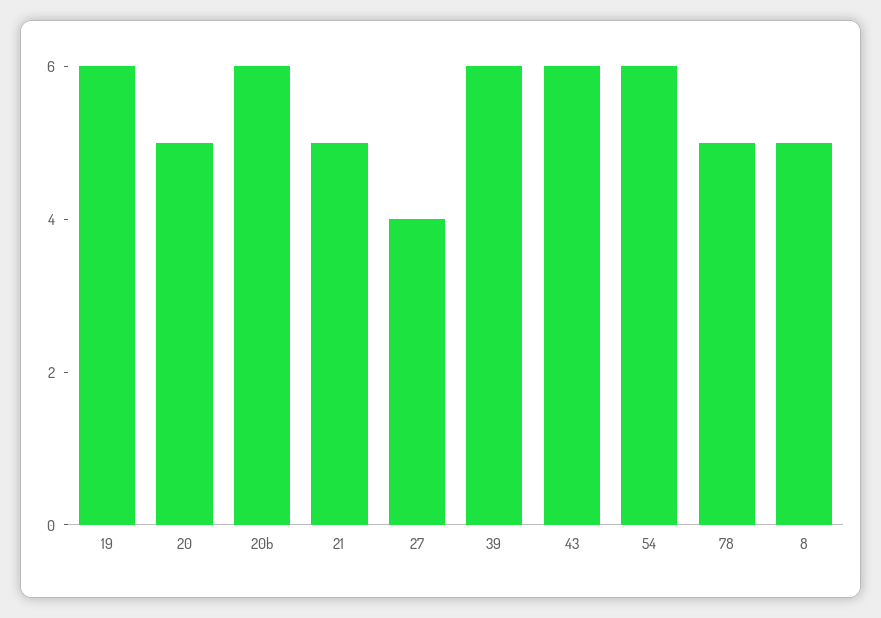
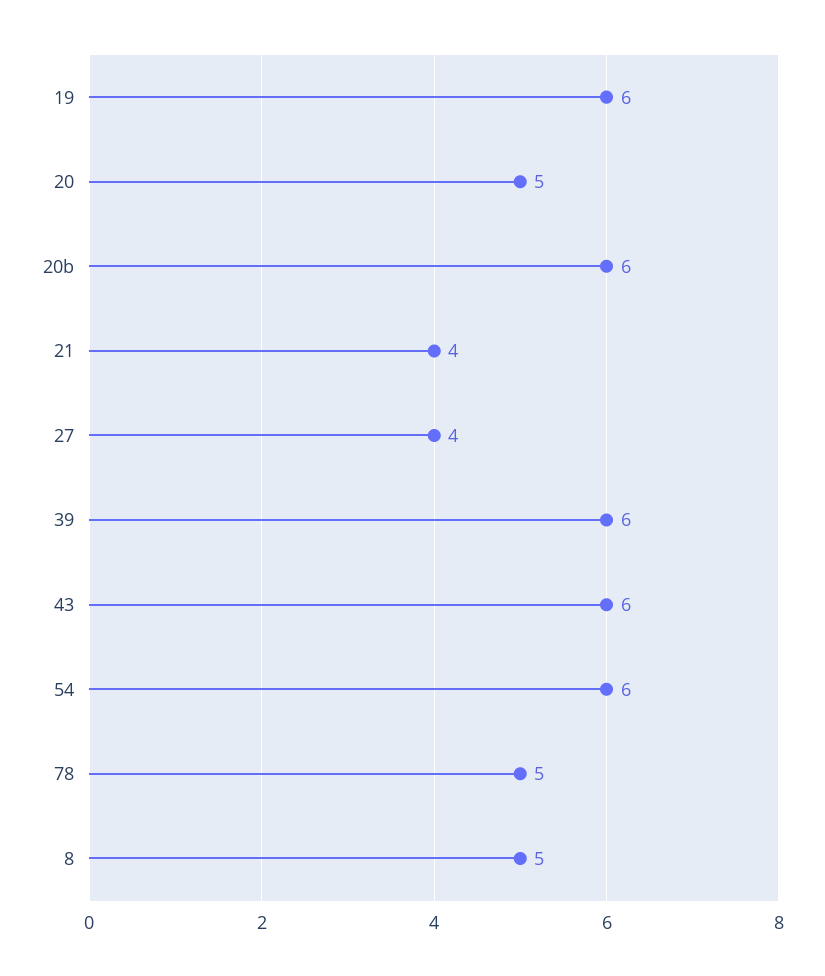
21: 5 -> 4

